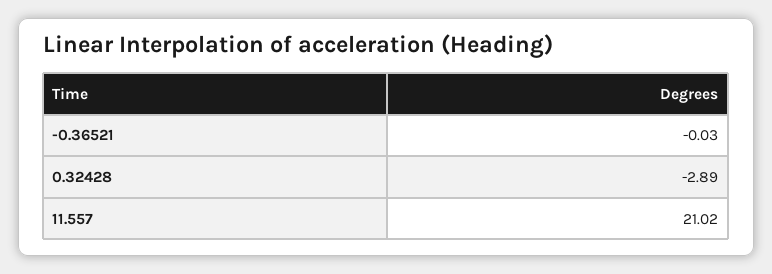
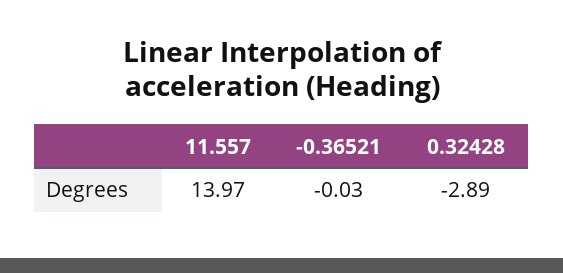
11.557: 21.02 -> 13.97

